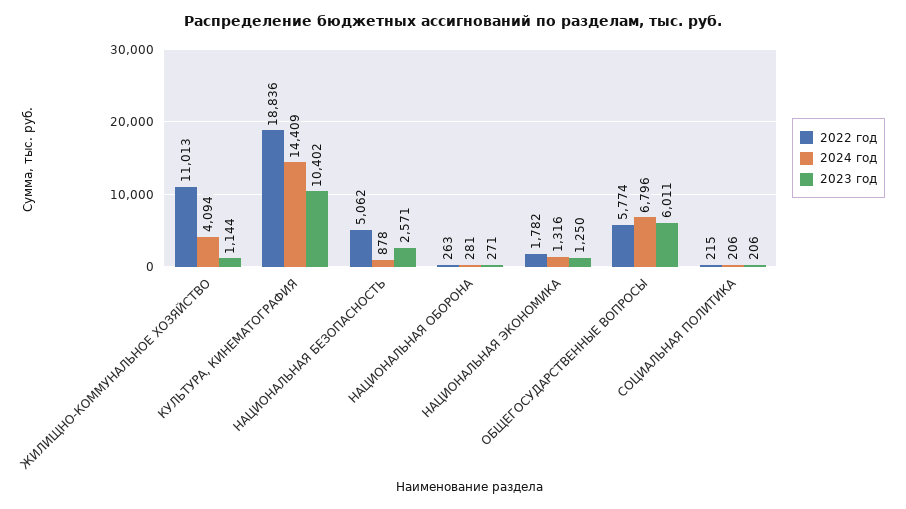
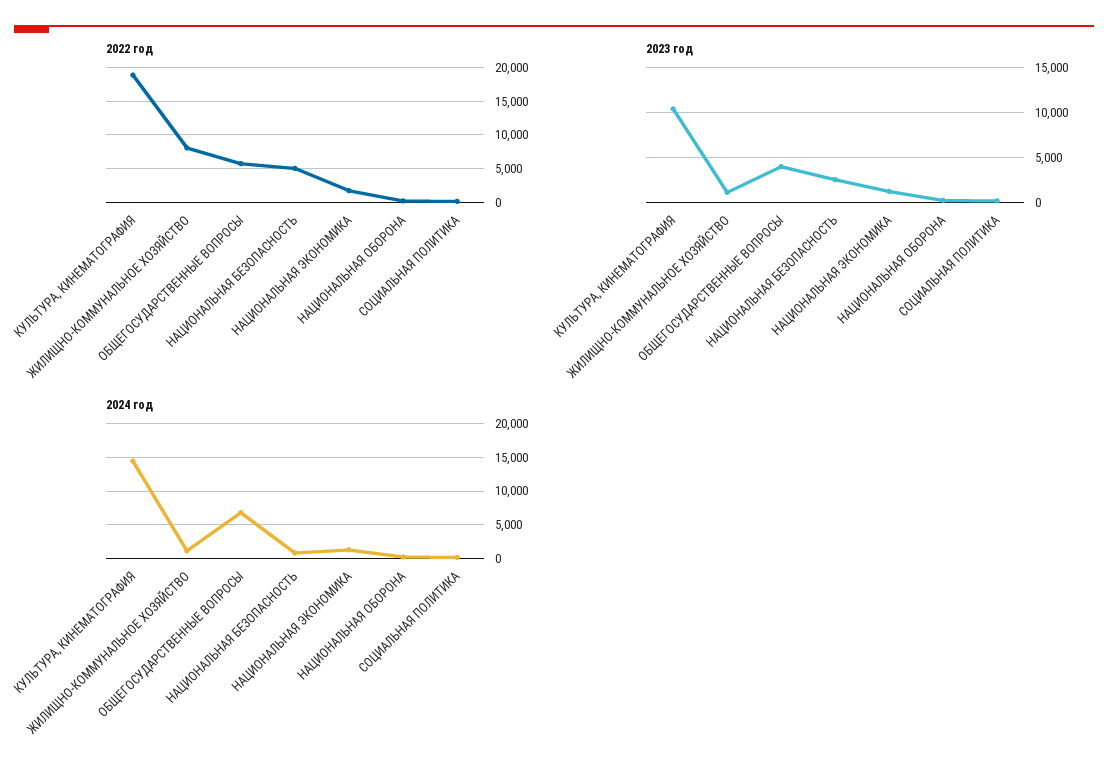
2022 год, ЖИЛИЩНО-КОММУНАЛЬНОЕ ХОЗЯЙСТВО: 11013 -> 8000
2024 год, ЖИЛИЩНО-КОММУНАЛЬНОЕ ХОЗЯЙСТВО: 4094 -> 1000
2023 год, ОБЩЕГОСУДАРСТВЕННЫЕ ВОПРОСЫ: 6011 -> 4000

